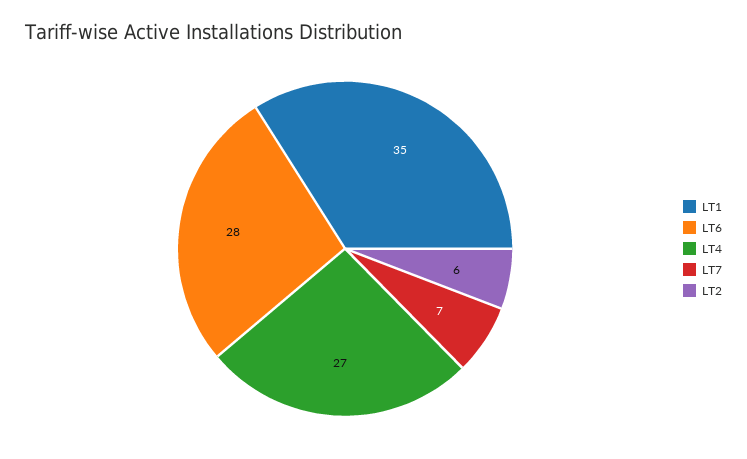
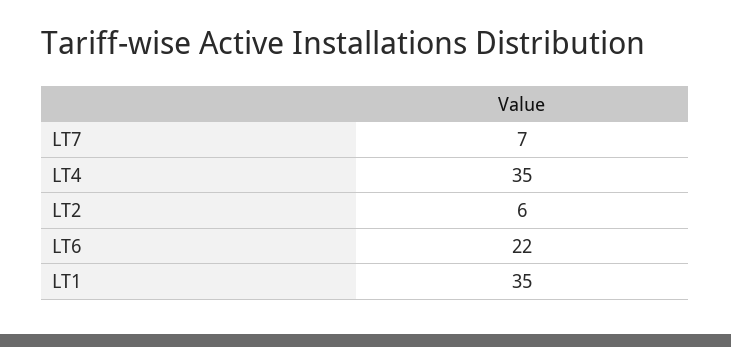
LT6: 28 -> 22
LT4: 27 -> 35

